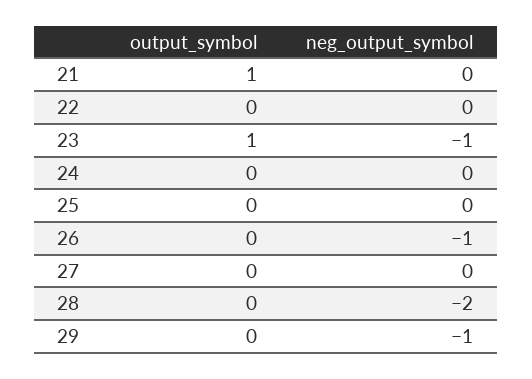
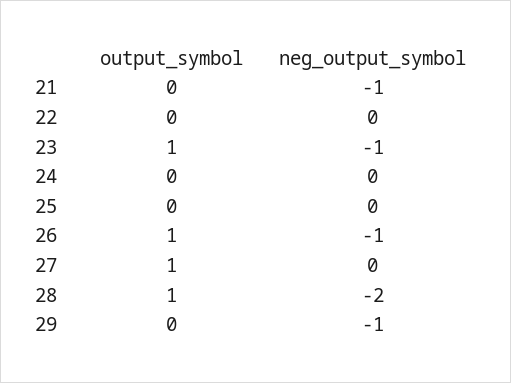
output_symbol, 21: 1 -> 0
neg_output_symbol, 21: 0 -> -1
output_symbol, 26: 0 -> 1
output_symbol, 27: 0 -> 1
output_symbol, 28: 0 -> 1

